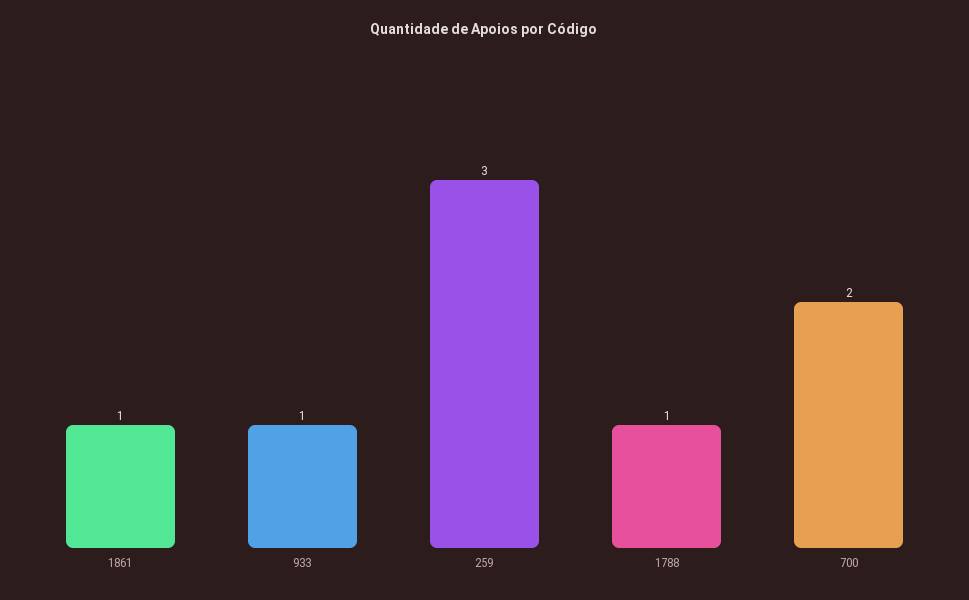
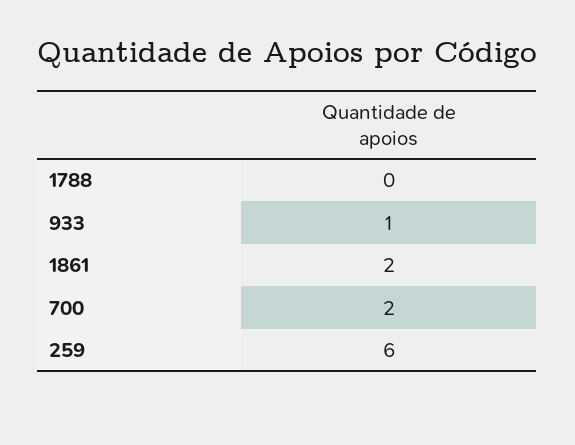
1861: 1 -> 2
259: 3 -> 6
1788: 1 -> 0

